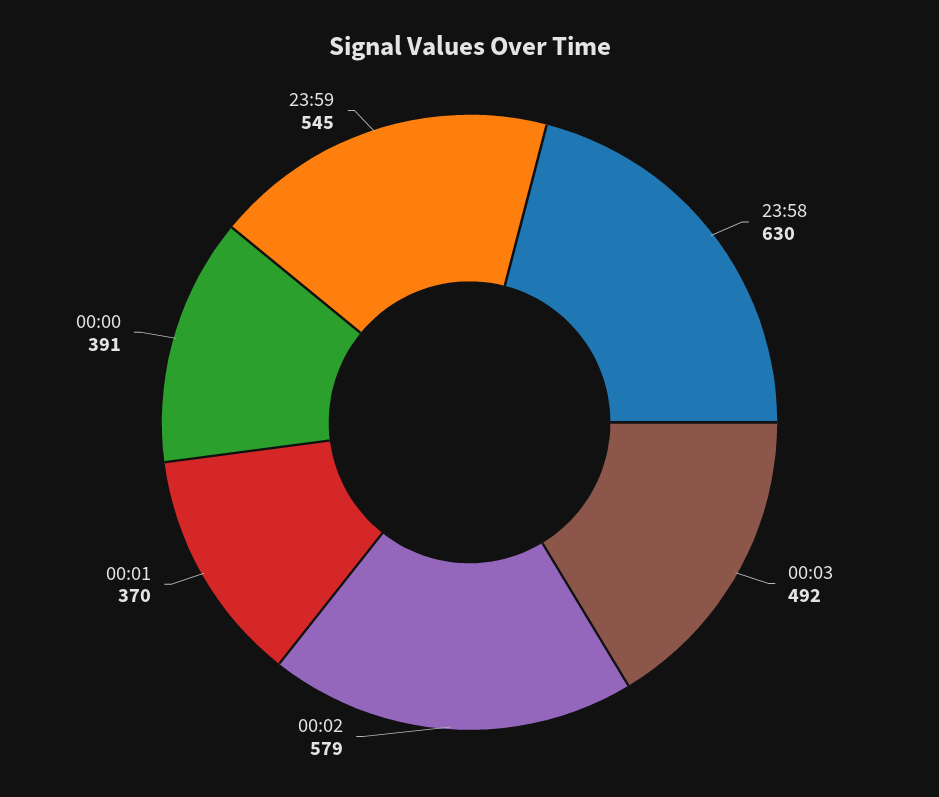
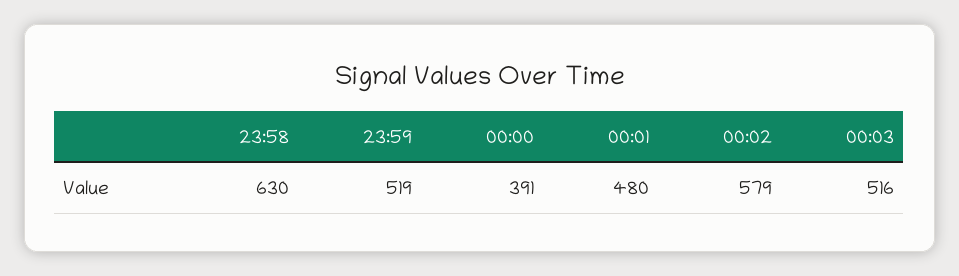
00:03: 492 -> 516
00:01: 370 -> 480
23:59: 545 -> 519

